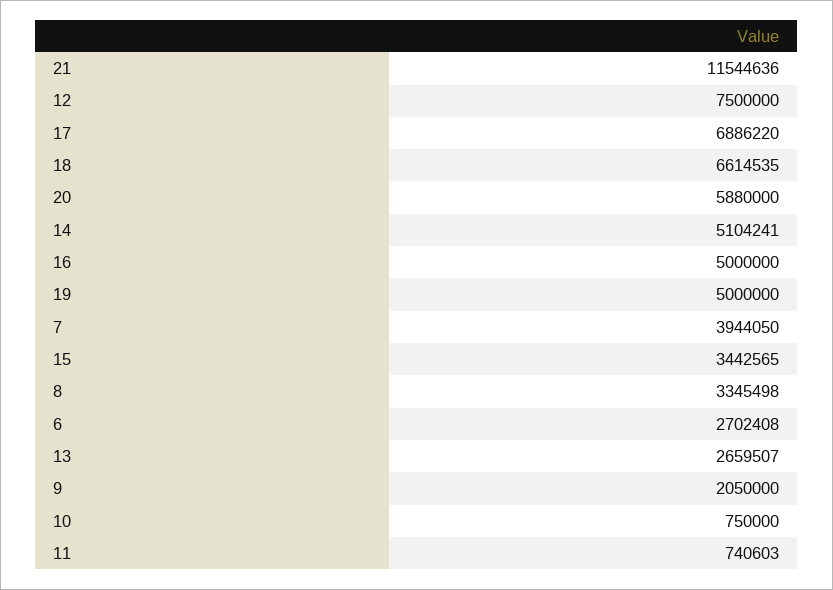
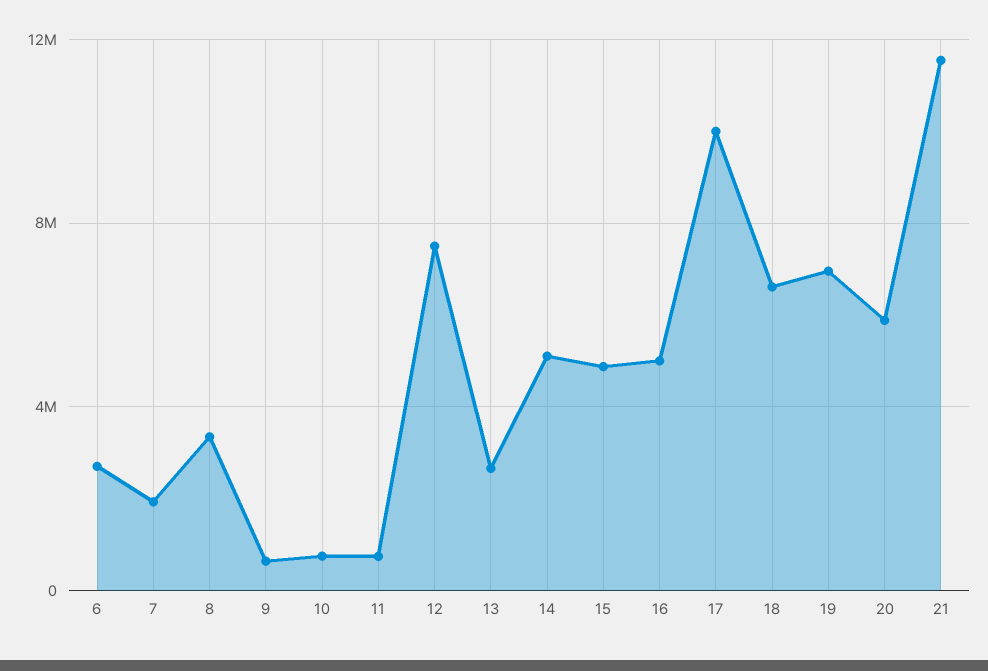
17: 6886220 -> 10000000
19: 5000000 -> 7000000
7: 3944050 -> 2000000
15: 3442565 -> 5000000
9: 2050000 -> 500000

